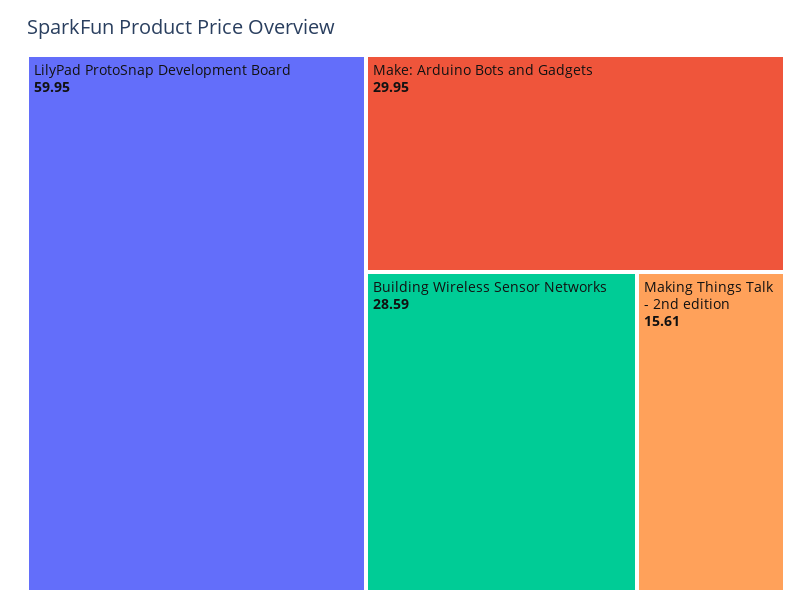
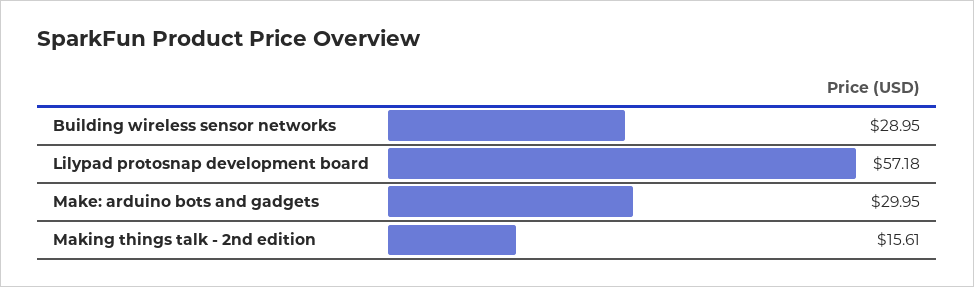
LilyPad ProtoSnap Development Board: 59.95 -> 57.18
Building Wireless Sensor Networks: 28.59 -> 28.95

